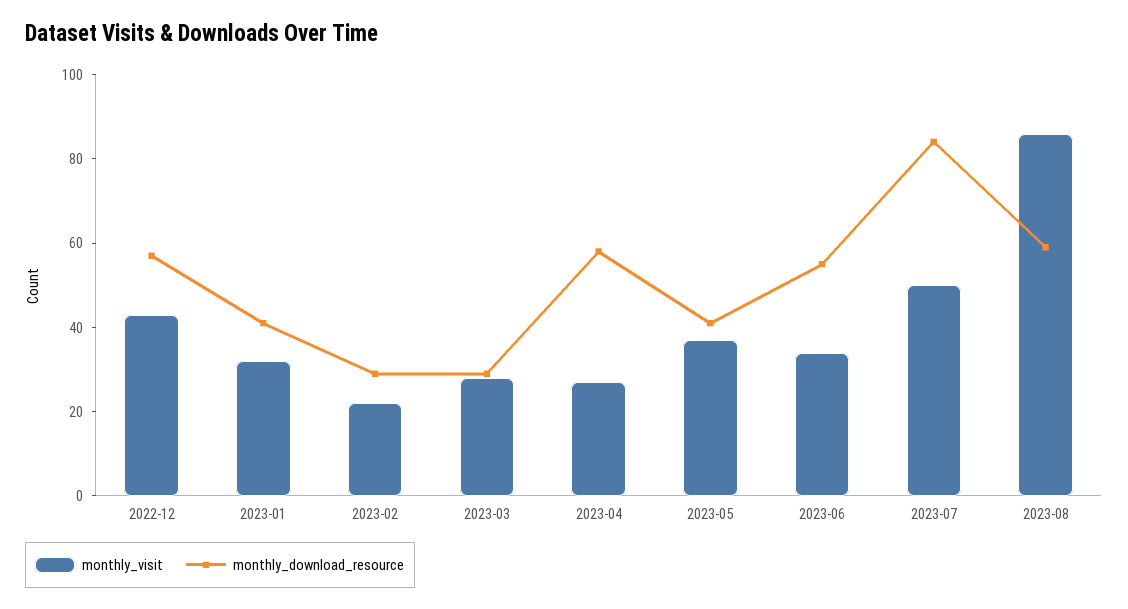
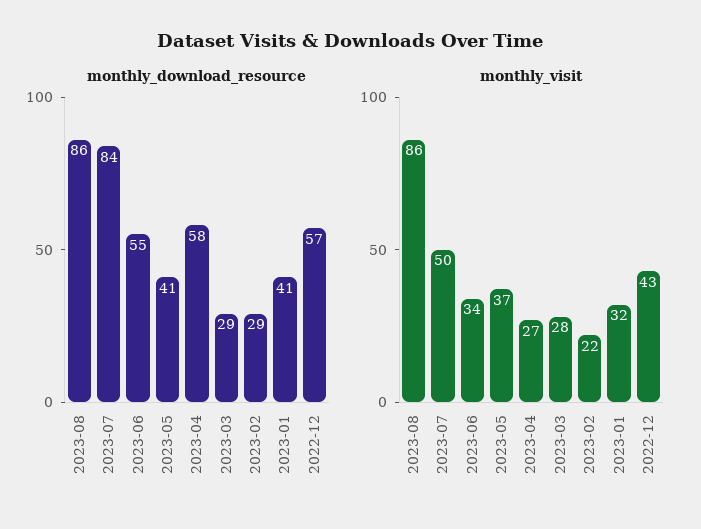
monthly_download_resource, 2023-08: 60 -> 86

